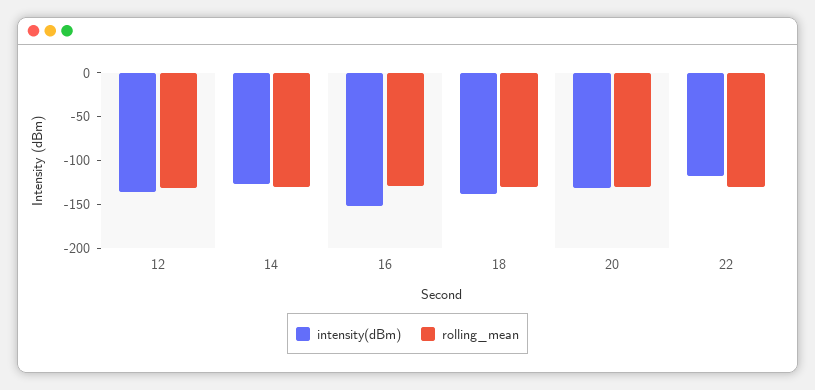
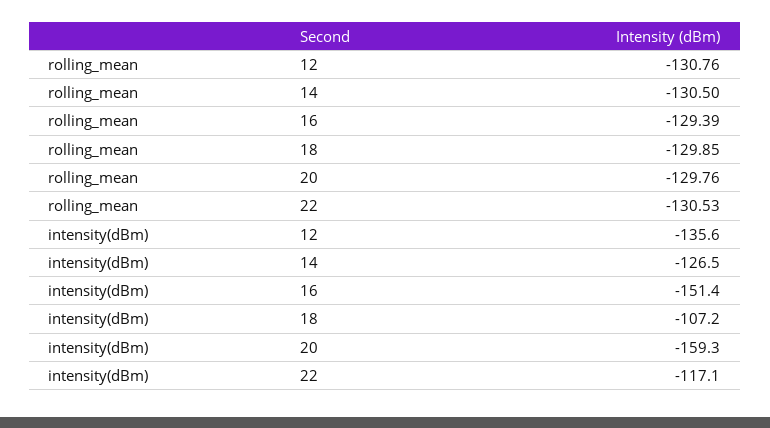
intensity(dBm), 18: -140 -> -107.2
intensity(dBm), 20: -130 -> -159.3

